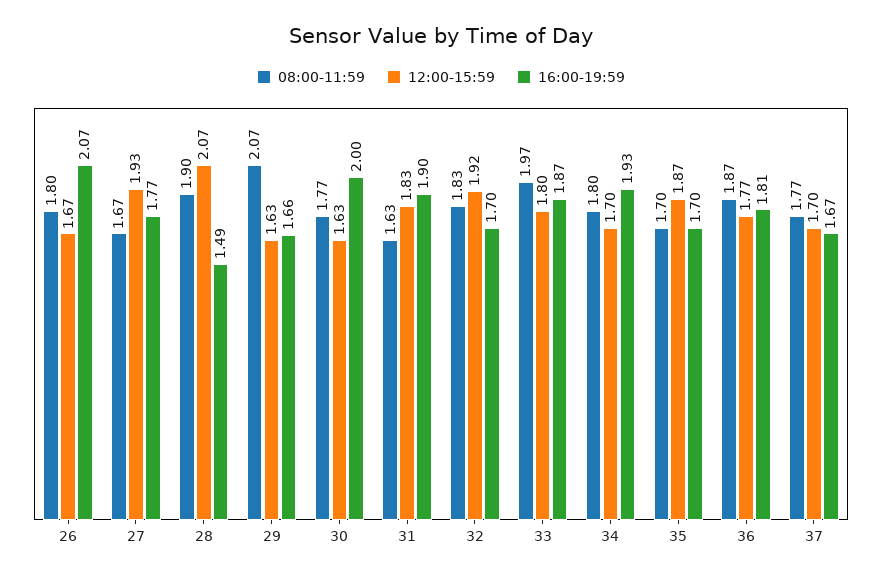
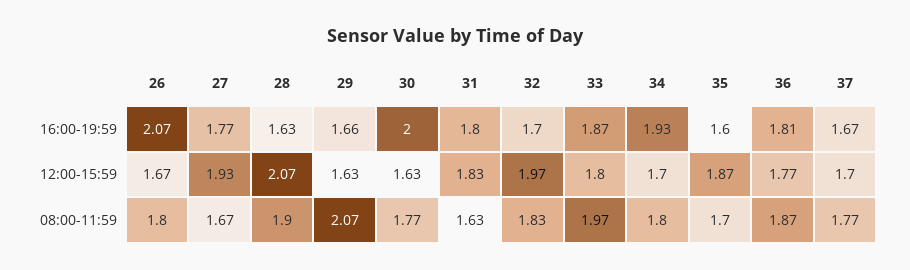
16:00-19:59, 28: 1.49 -> 1.63
16:00-19:59, 31: 1.9 -> 1.8
12:00-15:59, 32: 1.92 -> 1.97
16:00-19:59, 35: 1.7 -> 1.6

